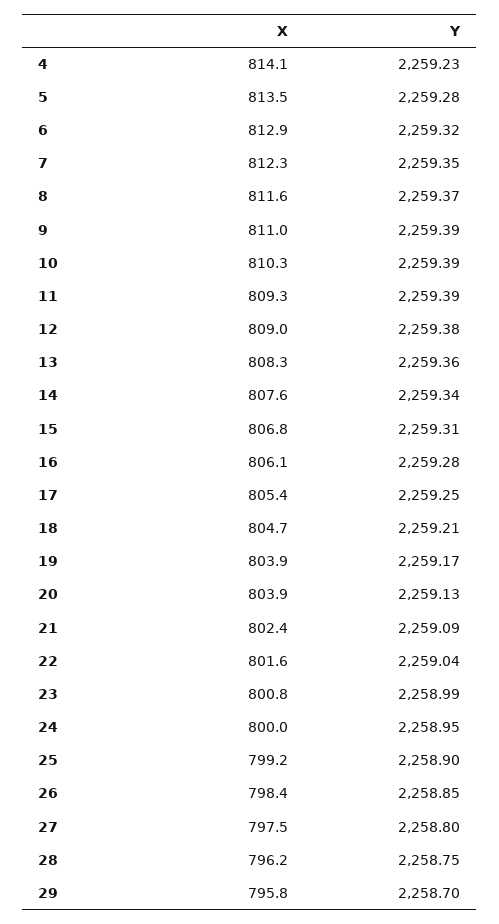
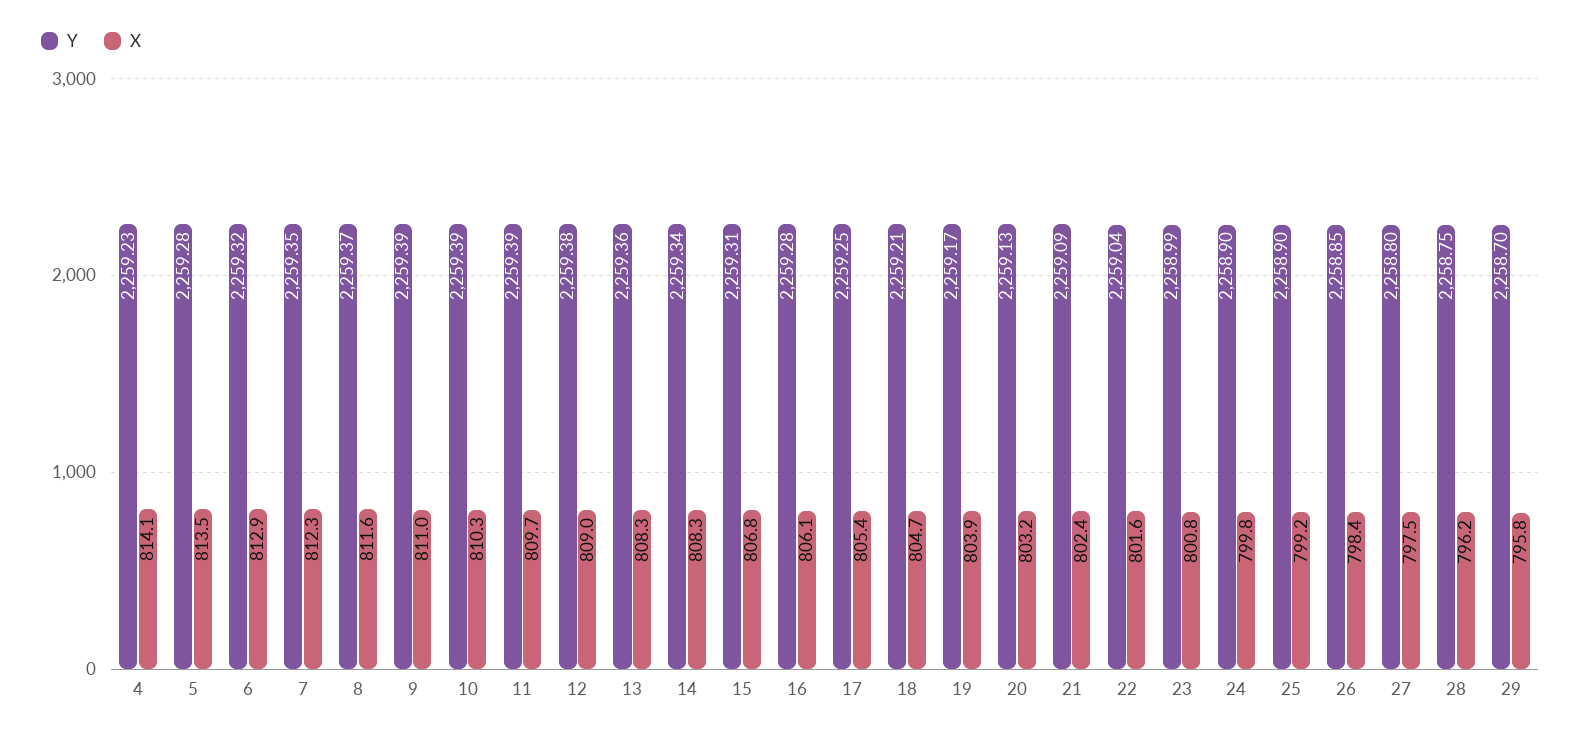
X, 11: 809.3 -> 809.7
X, 14: 807.6 -> 808.3
X, 20: 803.9 -> 803.2
X, 24: 800 -> 799.8
Y, 24: 2258.95 -> 2258.9

